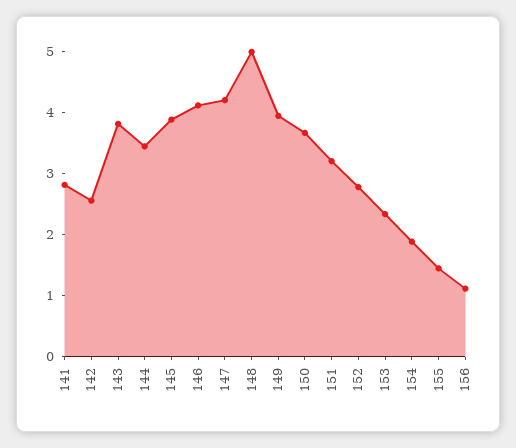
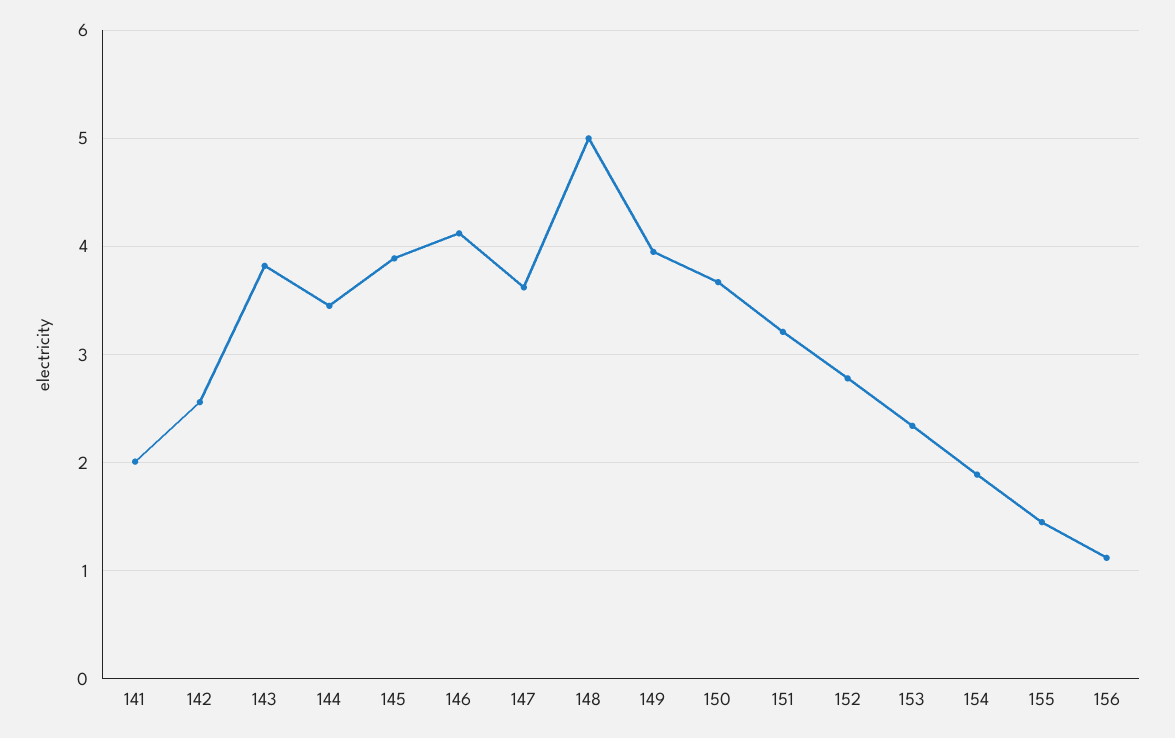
141: 2.8 -> 2
147: 4.2 -> 3.6

